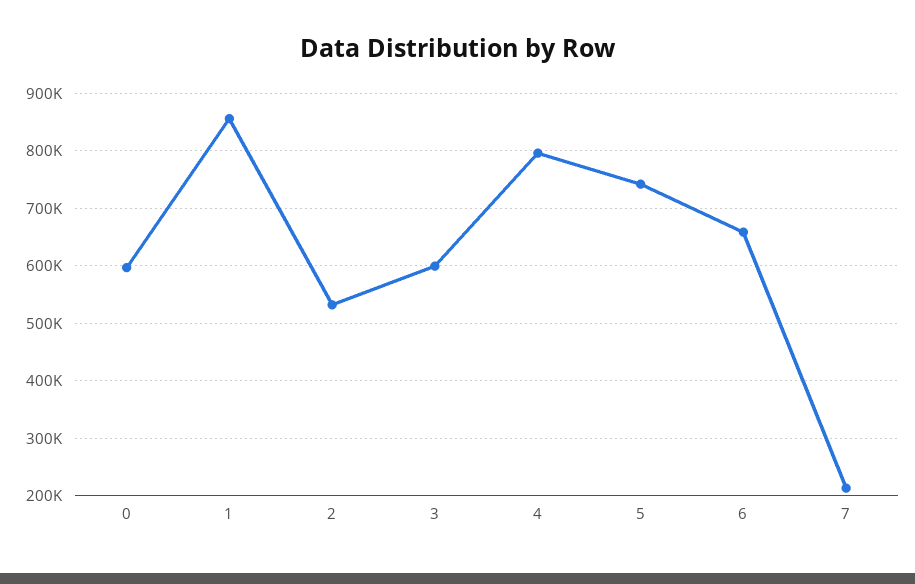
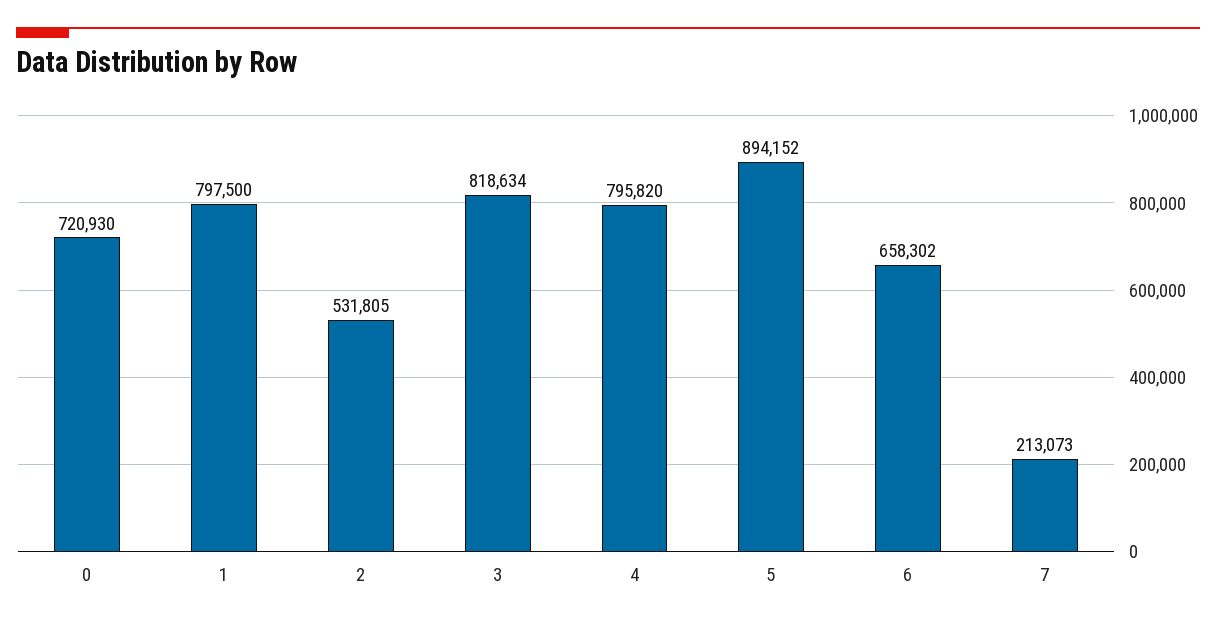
0: 600000 -> 720930
1: 860000 -> 797500
3: 600000 -> 818634
5: 740000 -> 894152

